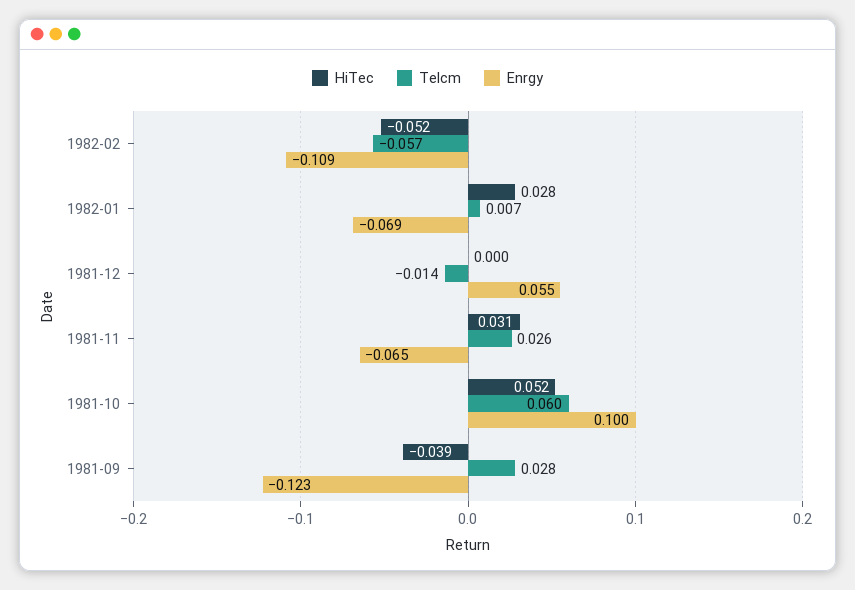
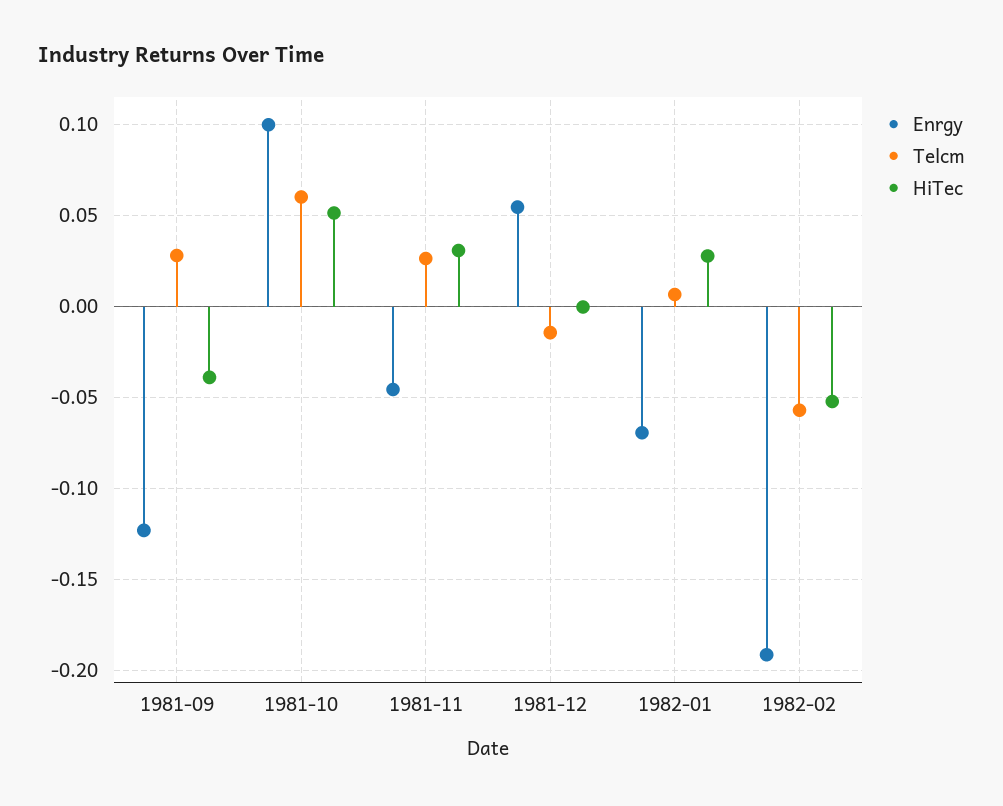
Enrgy, 1982-02: -0.109 -> -0.19
Enrgy, 1981-11: -0.065 -> -0.045

